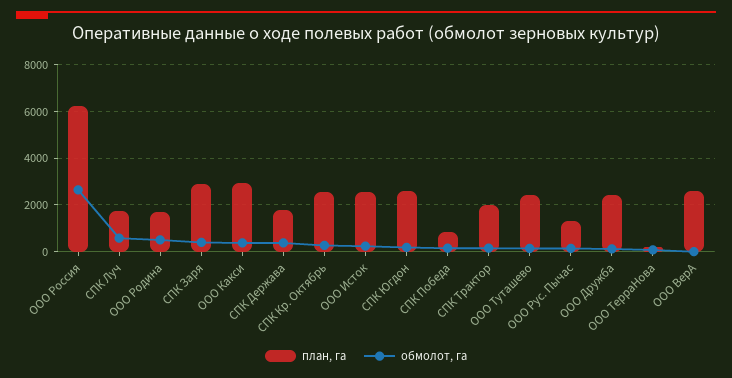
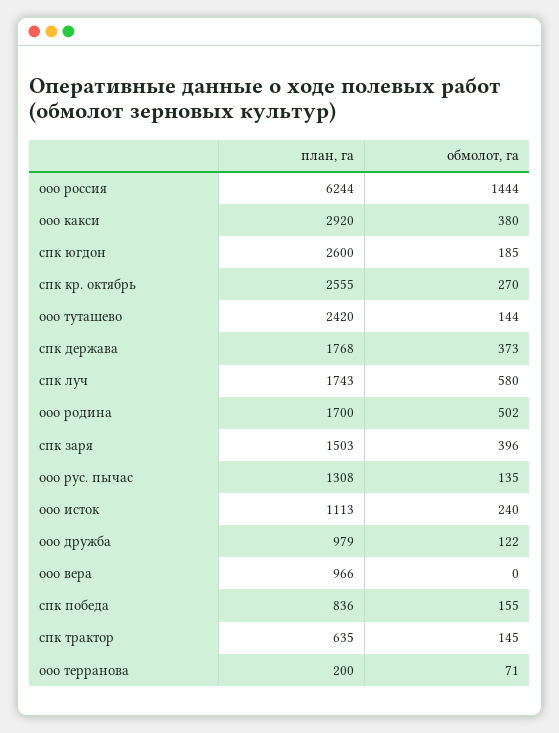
обмолот, га, ООО Россия: 2500 -> 1444
план, га, СПК Заря: 3000 -> 1503
план, га, ООО Исток: 2500 -> 1113
план, га, СПК Трактор: 2000 -> 635
план, га, ООО Дружба: 2500 -> 979
план, га, ООО ВерА: 2500 -> 966

